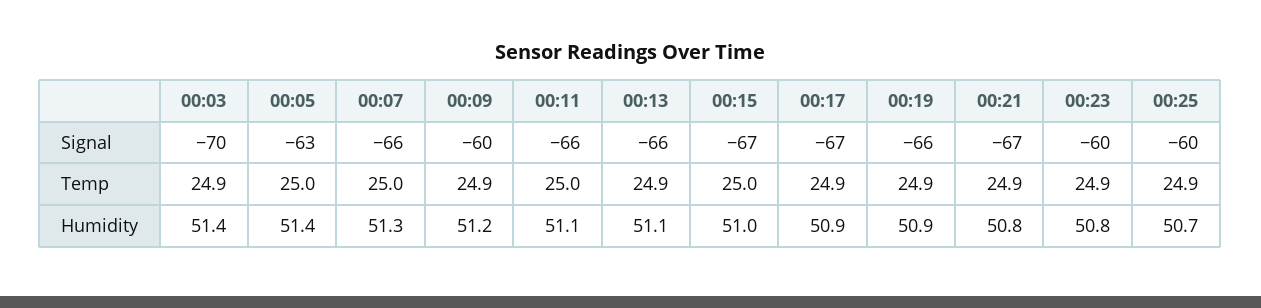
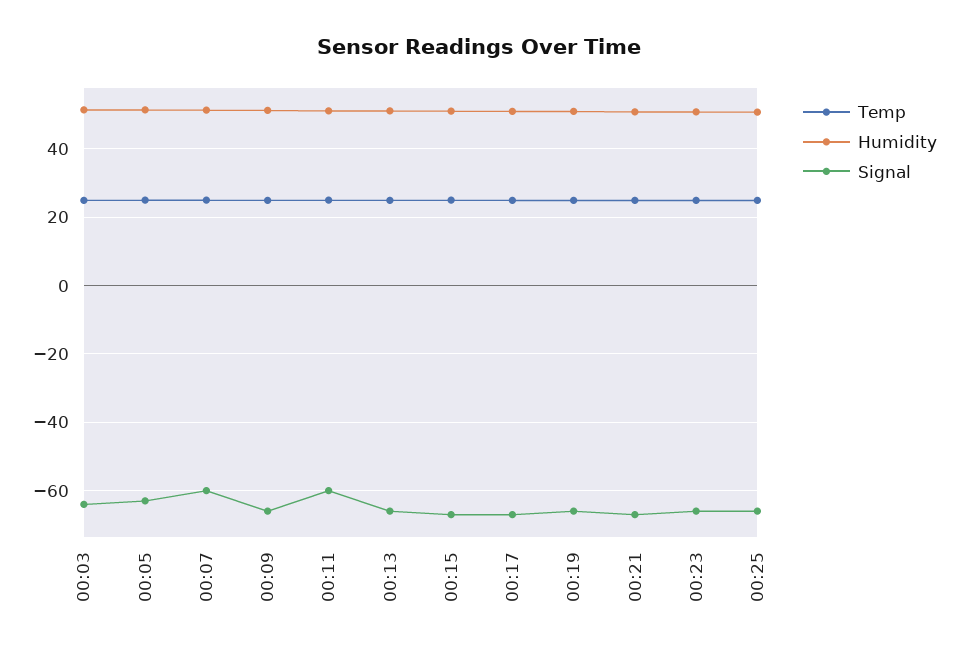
Signal, 00:03: -70 -> -64
Signal, 00:07: -66 -> -60
Signal, 00:09: -60 -> -66
Signal, 00:11: -66 -> -60
Signal, 00:23: -60 -> -66
Signal, 00:25: -60 -> -66

